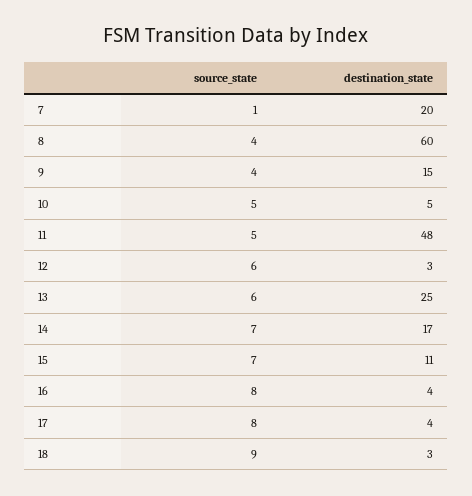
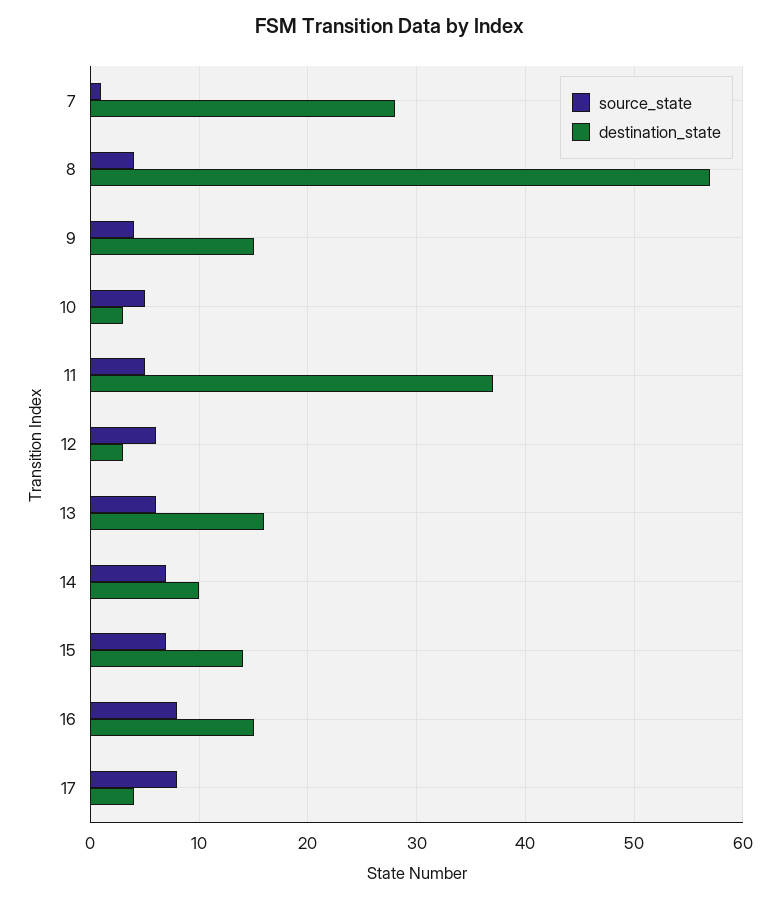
destination_state, 7: 20 -> 28
destination_state, 8: 60 -> 57
destination_state, 10: 5 -> 3
destination_state, 11: 48 -> 37
destination_state, 13: 25 -> 16
destination_state, 14: 17 -> 10
destination_state, 15: 11 -> 14
destination_state, 16: 4 -> 15
source_state, 18: 9 -> none
destination_state, 18: 3 -> none

